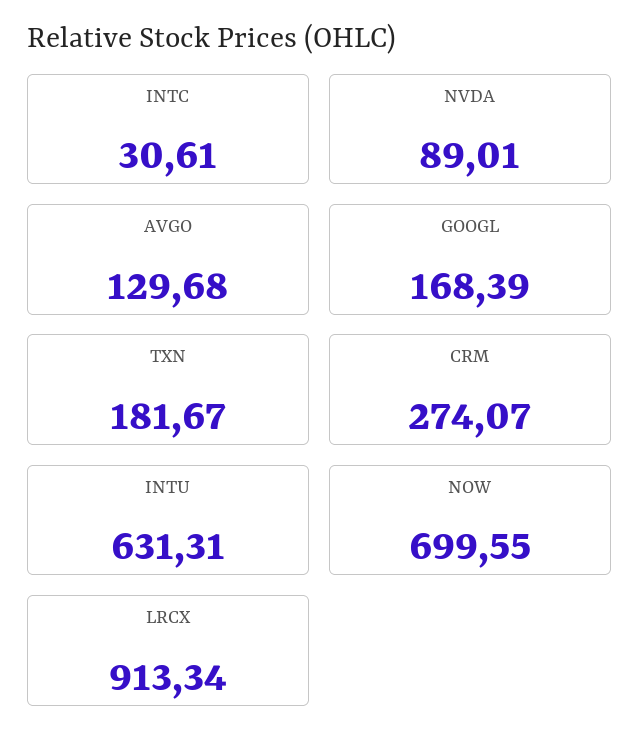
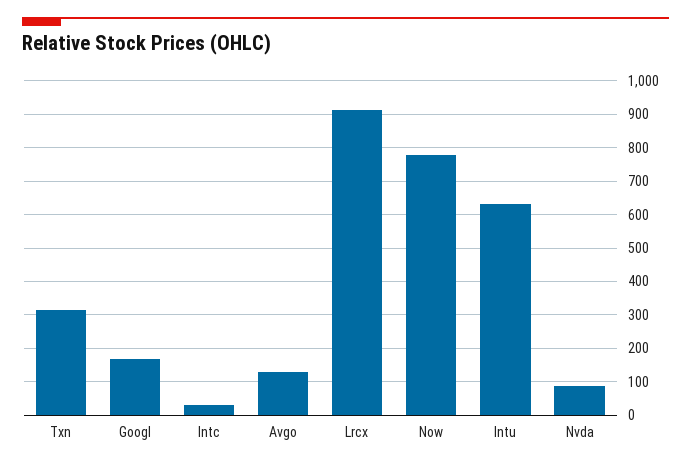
TXN: 181.67 -> 320
CRM: 274.07 -> none
NOW: 699.55 -> 780

